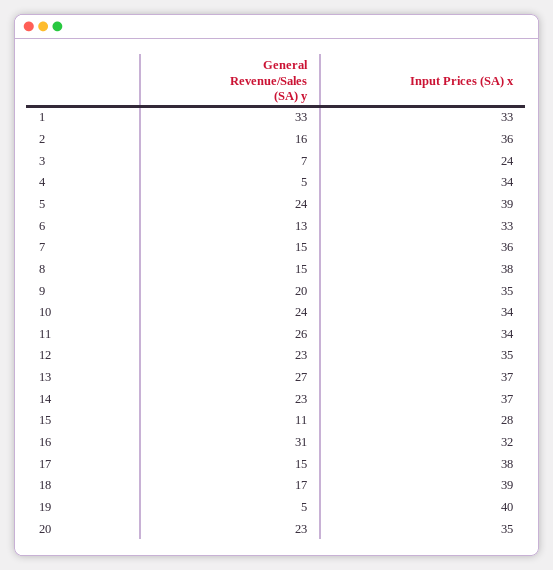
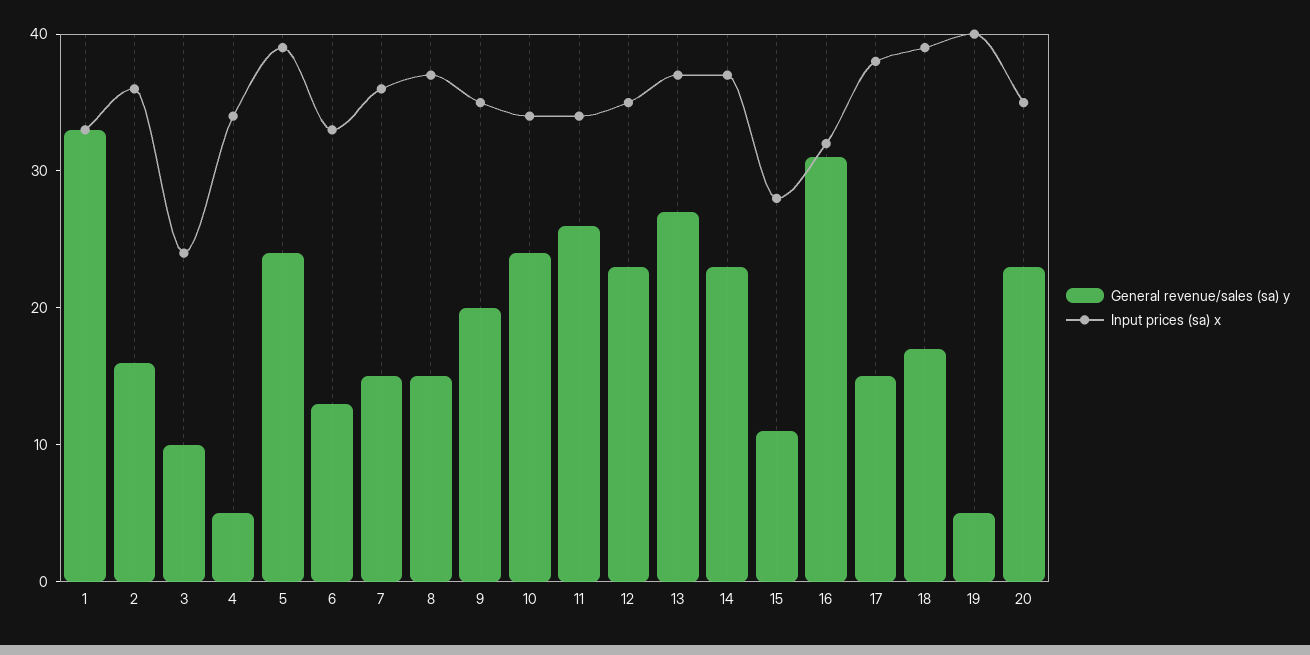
General Revenue/Sales (SA) y, 3: 7 -> 10
Input Prices (SA) x, 8: 38 -> 37

